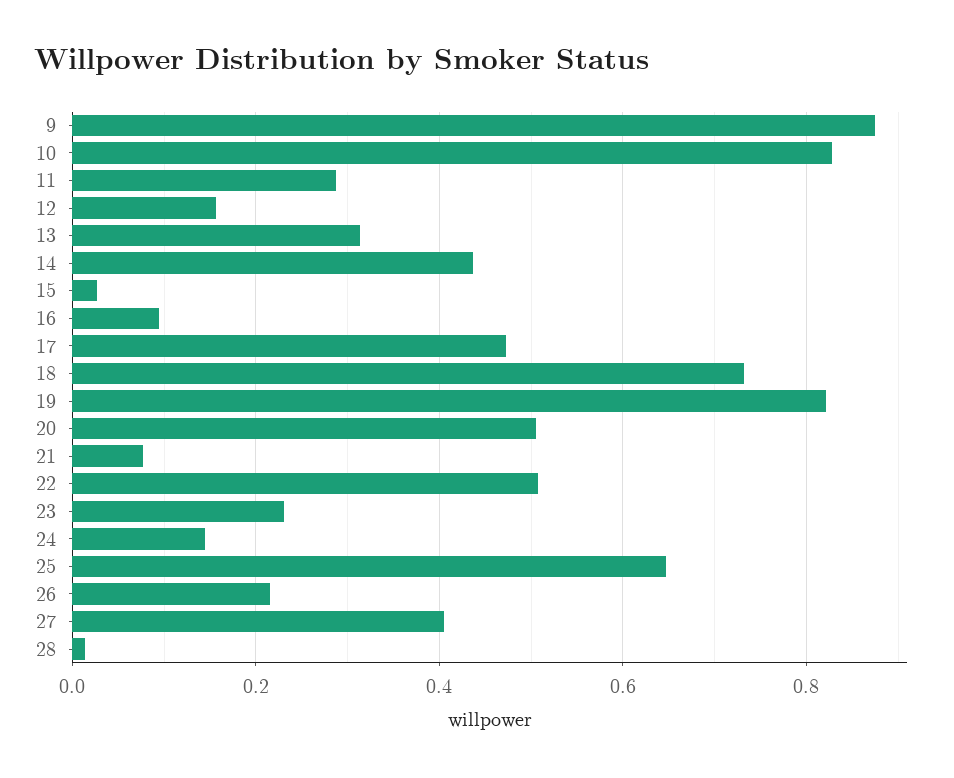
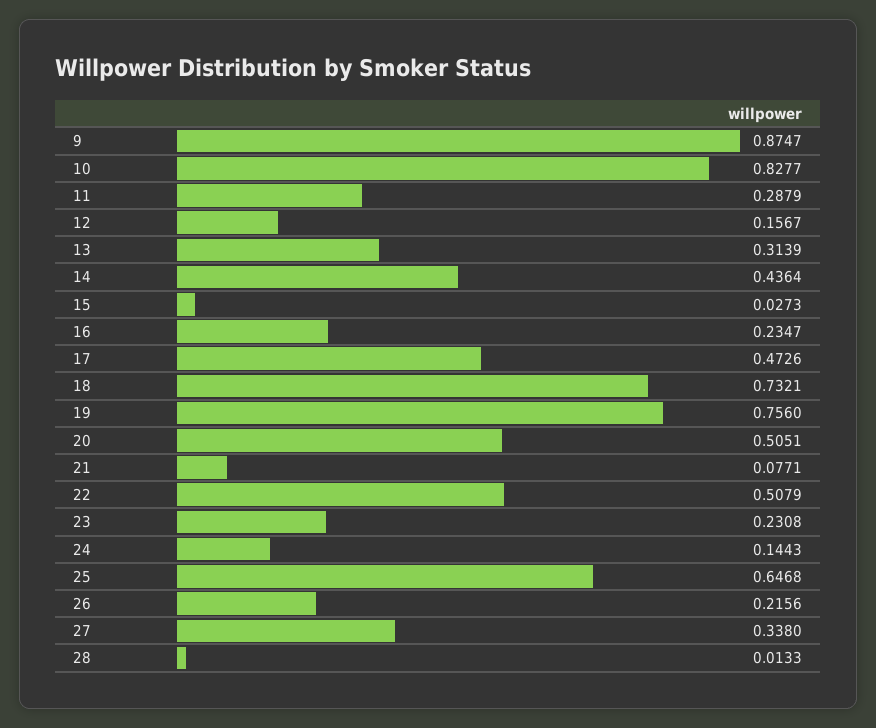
16: 0.1 -> 0.2347
19: 0.82 -> 0.756
27: 0.4 -> 0.338

